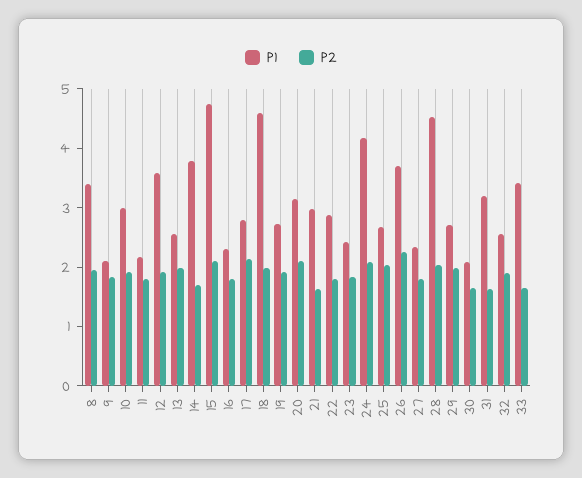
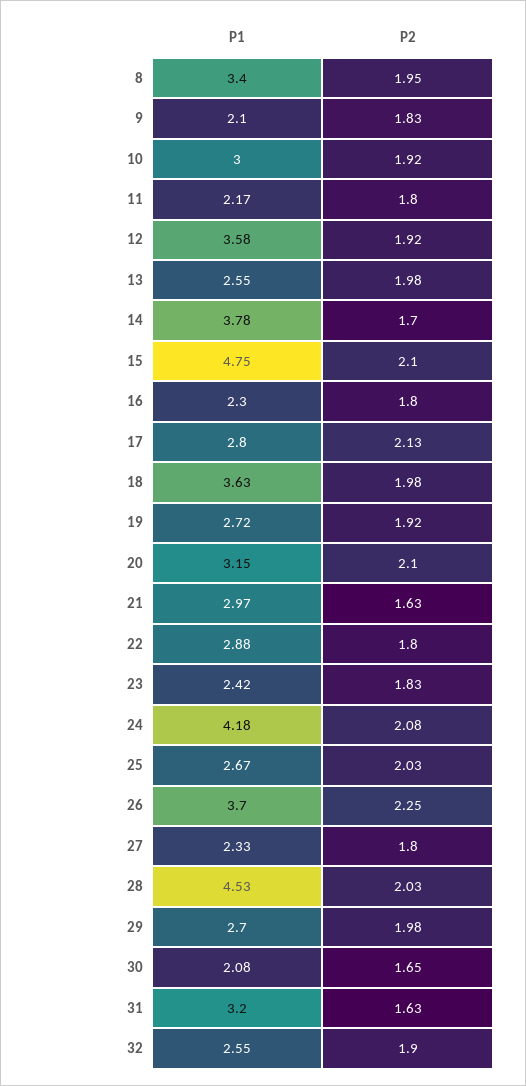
P1, 18: 4.6 -> 3.63
P1, 33: 3.4 -> none
P2, 33: 1.6 -> none

